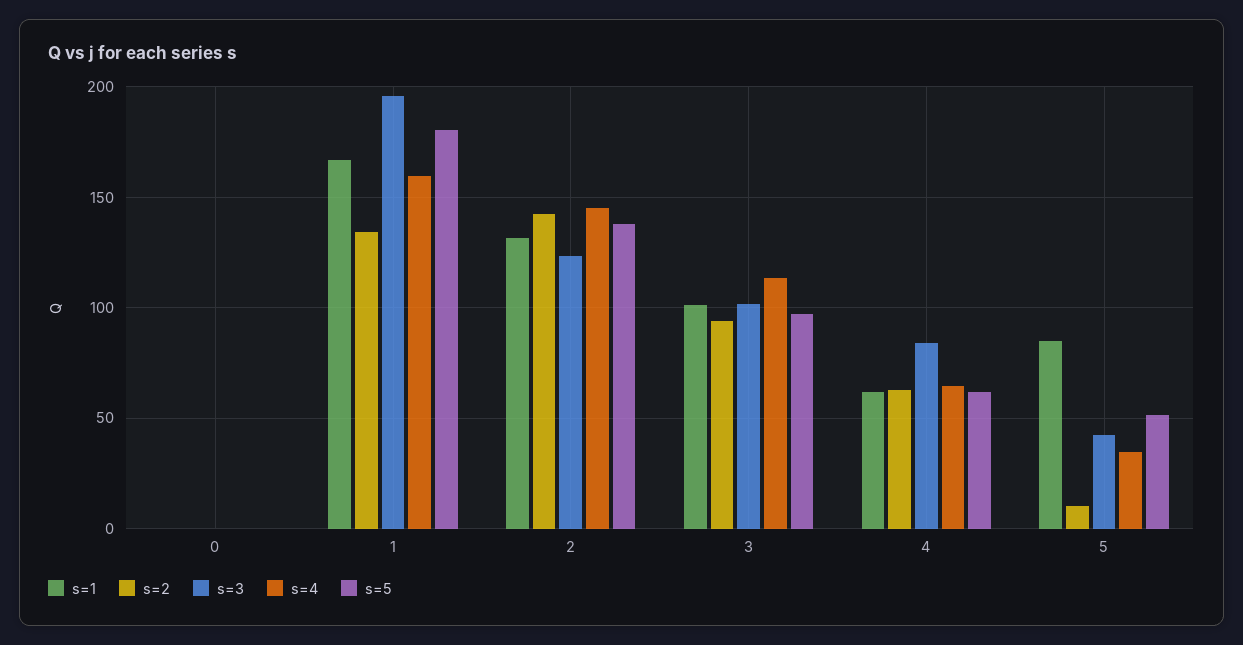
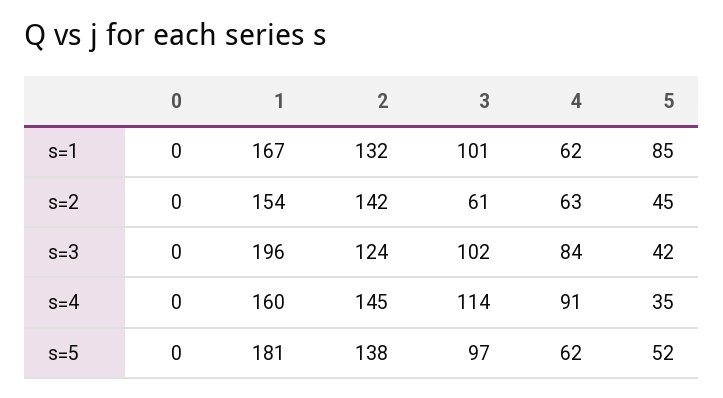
s=2, 1: 135 -> 154
s=2, 3: 95 -> 61
s=4, 4: 65 -> 91
s=2, 5: 10 -> 45

